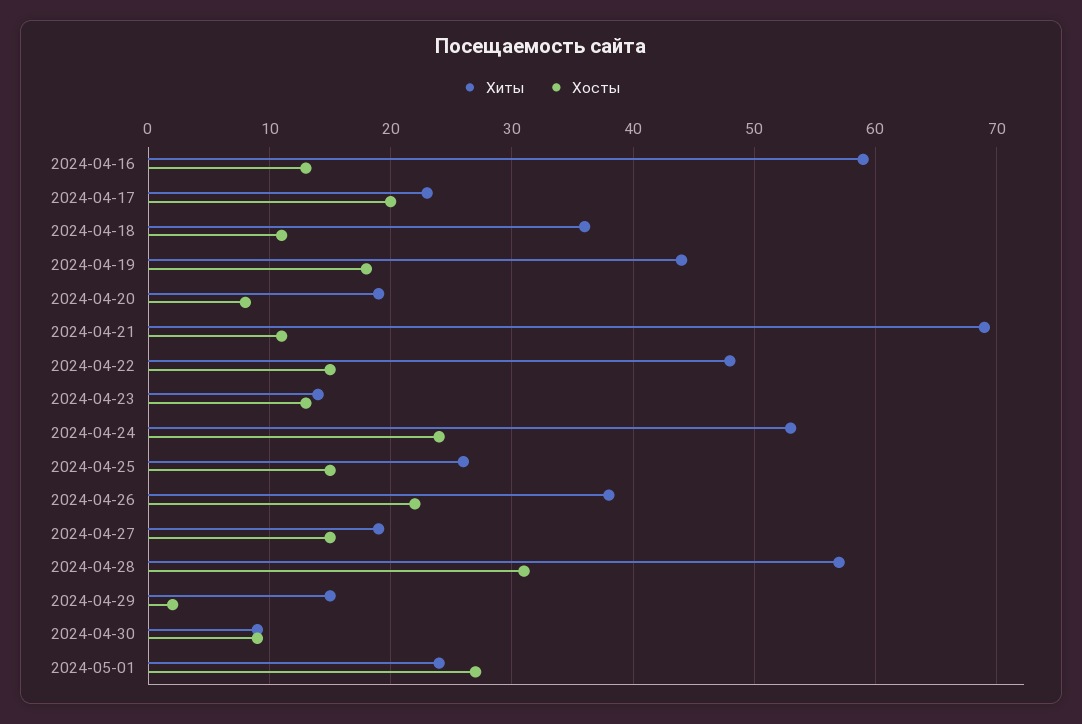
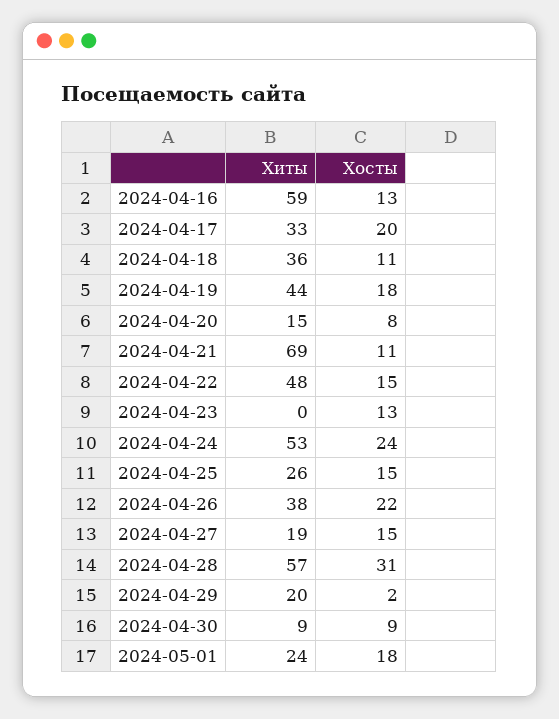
Хиты, 2024-04-17: 23 -> 33
Хиты, 2024-04-20: 19 -> 15
Хиты, 2024-04-23: 14 -> 0
Хиты, 2024-04-29: 15 -> 20
Хосты, 2024-05-01: 27 -> 18

